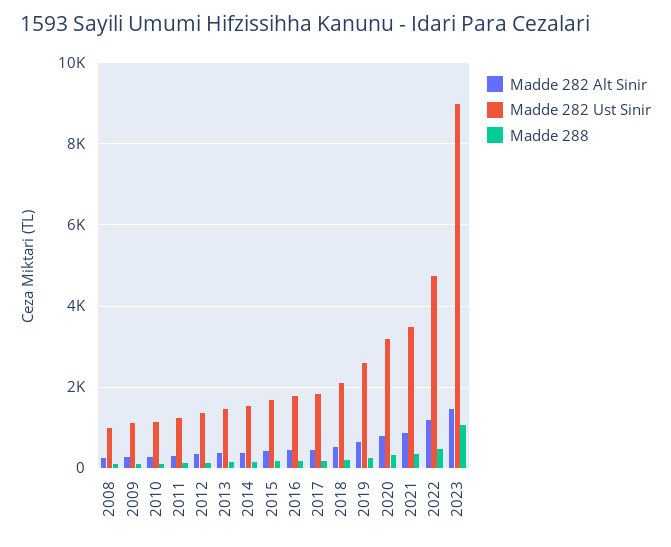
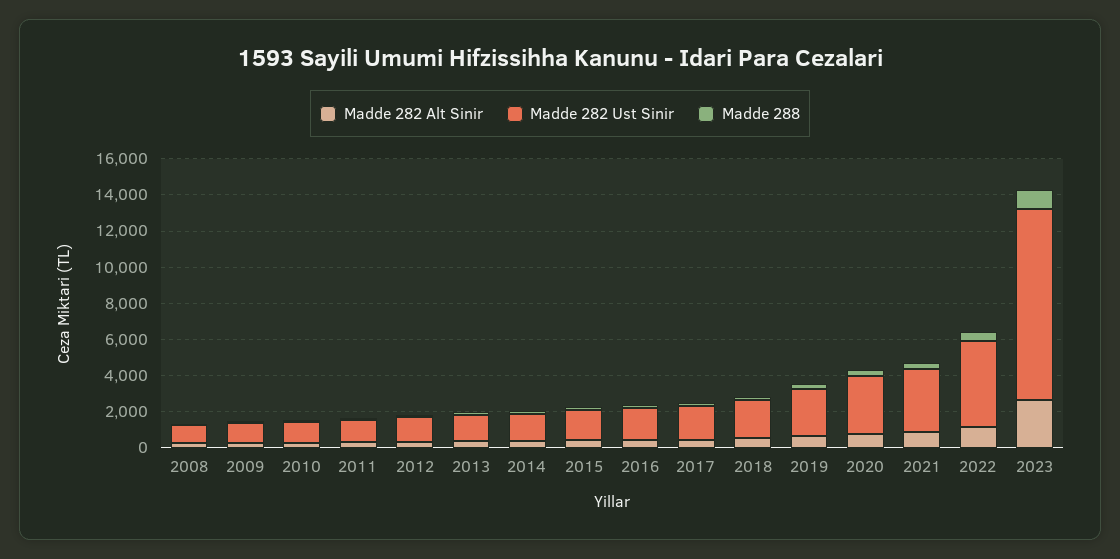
Madde 282 Alt Sinir, 2023: 1400 -> 2500
Madde 282 Ust Sinir, 2023: 9000 -> 10500

